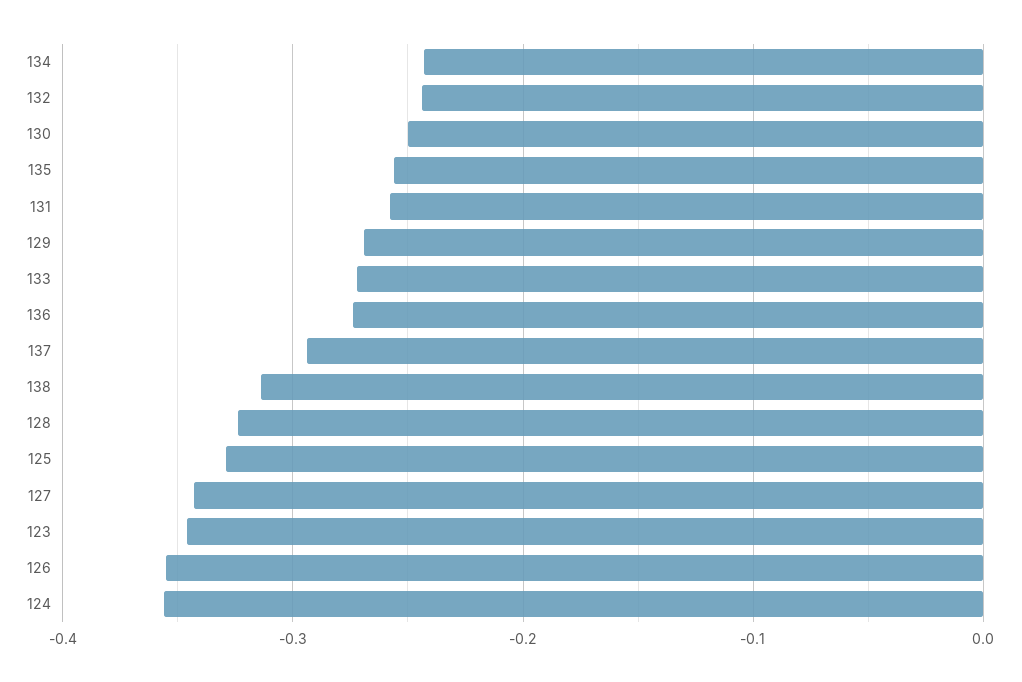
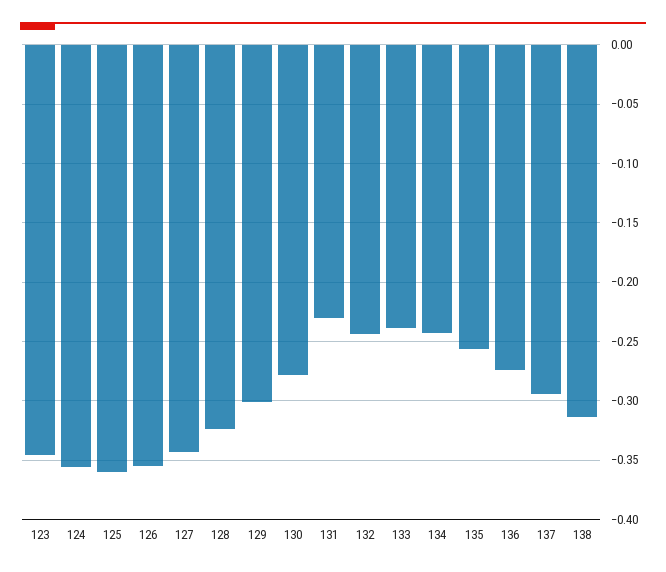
130: -0.25 -> -0.28
131: -0.26 -> -0.23
129: -0.27 -> -0.3
133: -0.27 -> -0.24
125: -0.33 -> -0.36

